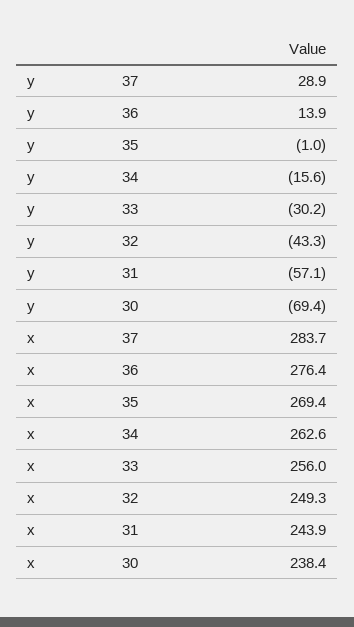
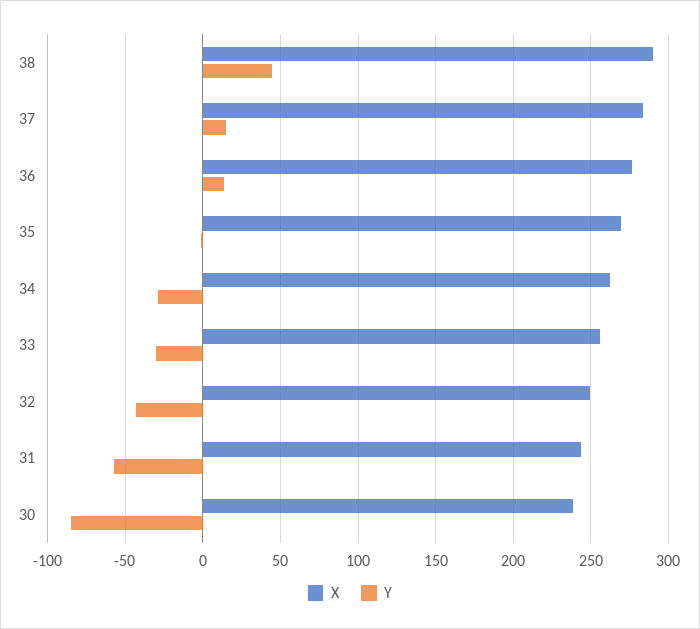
y, 37: 28.9 -> 15
y, 34: -15.6 -> -30
y, 30: -69.4 -> -85
x, 38: none -> 290
y, 38: none -> 45

